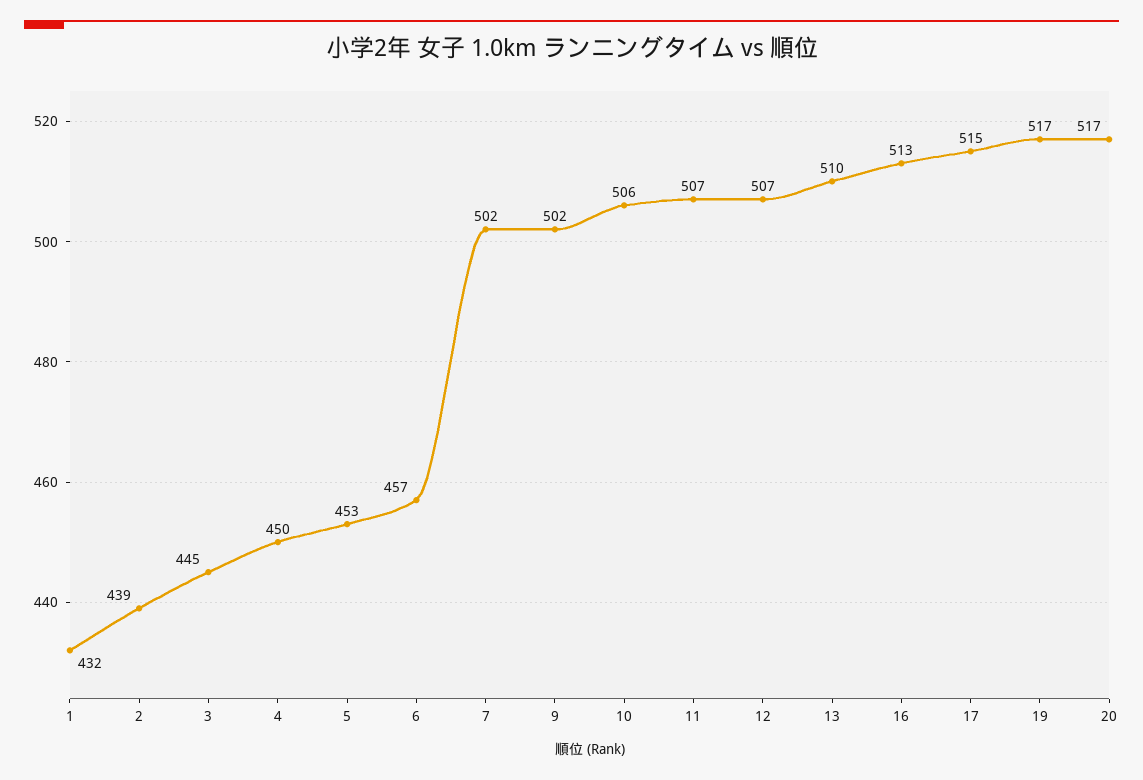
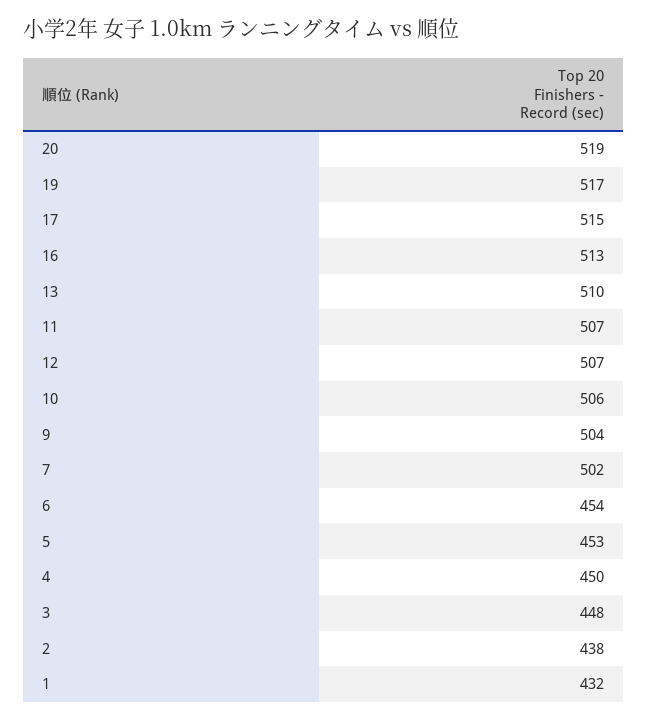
2: 439 -> 438
3: 445 -> 448
6: 457 -> 454
9: 502 -> 504
20: 517 -> 519

